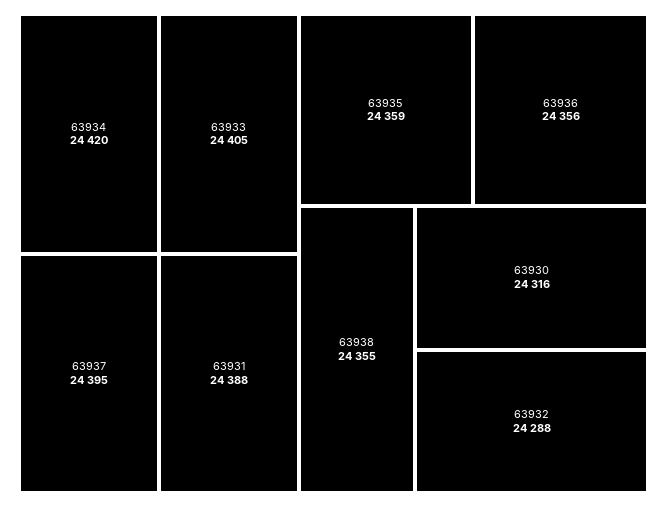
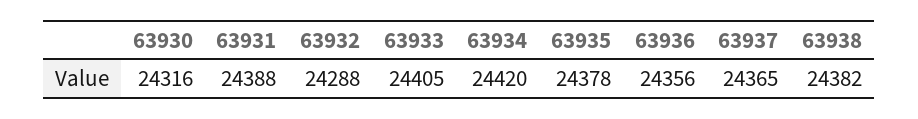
63937: 24395 -> 24365
63935: 24359 -> 24378
63938: 24355 -> 24382

